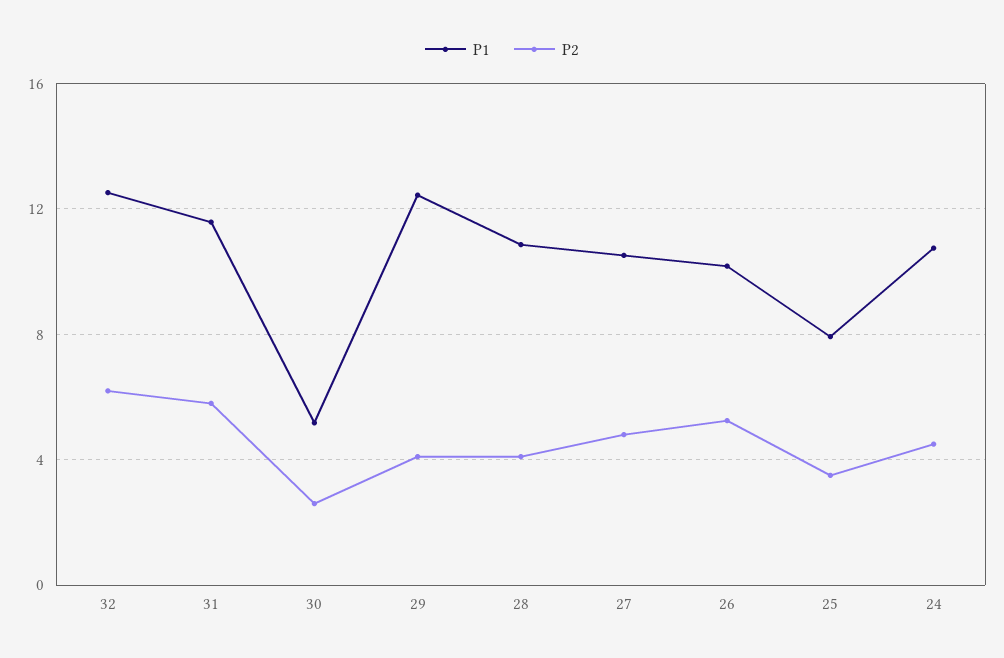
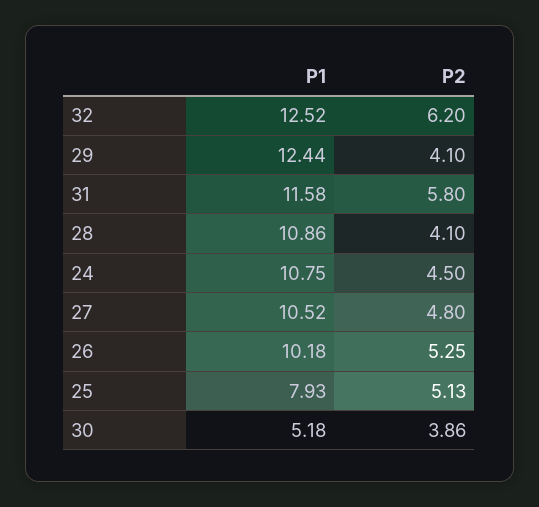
P2, 30: 2.5 -> 3.86
P2, 25: 3.5 -> 5.13

